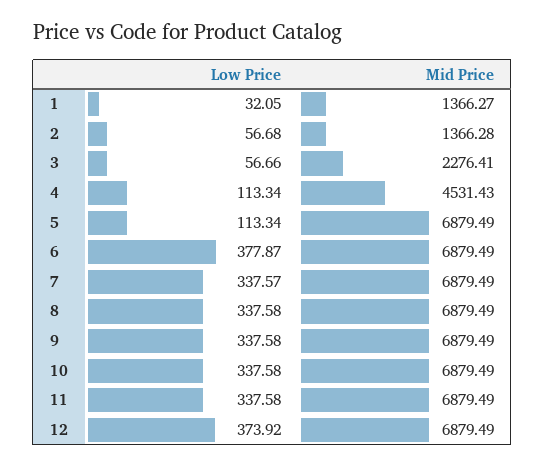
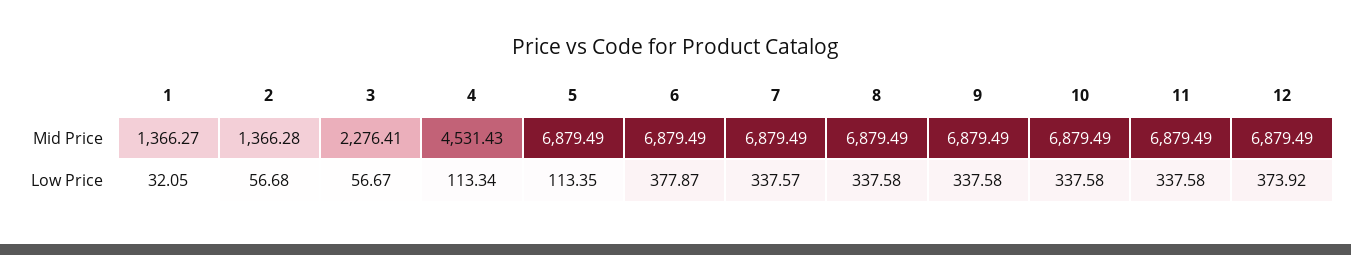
Low Price, 3: 56.66 -> 56.67
Low Price, 5: 113.34 -> 113.35

